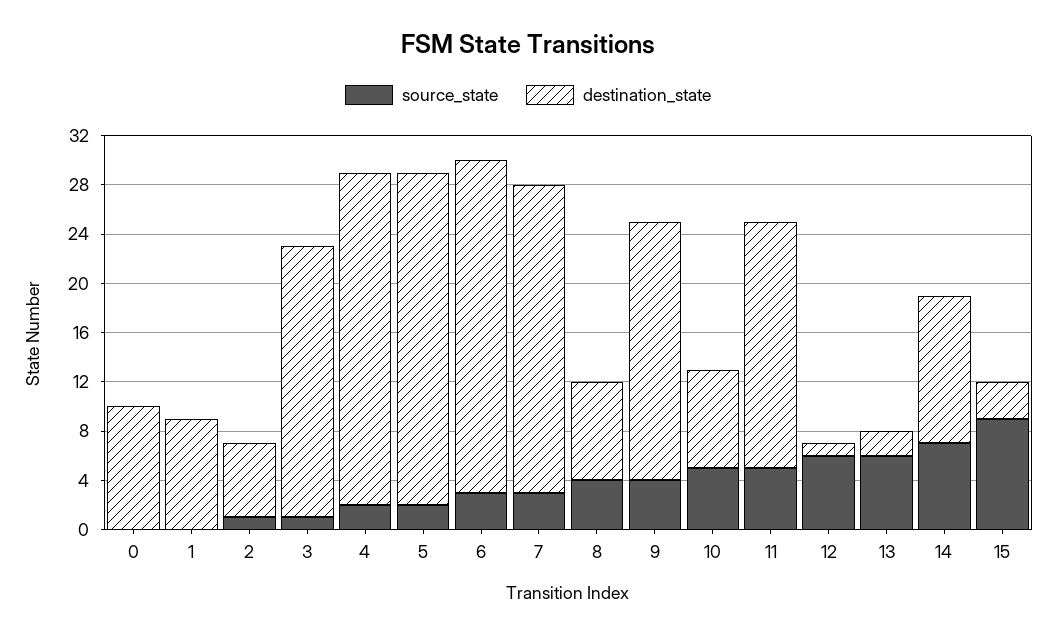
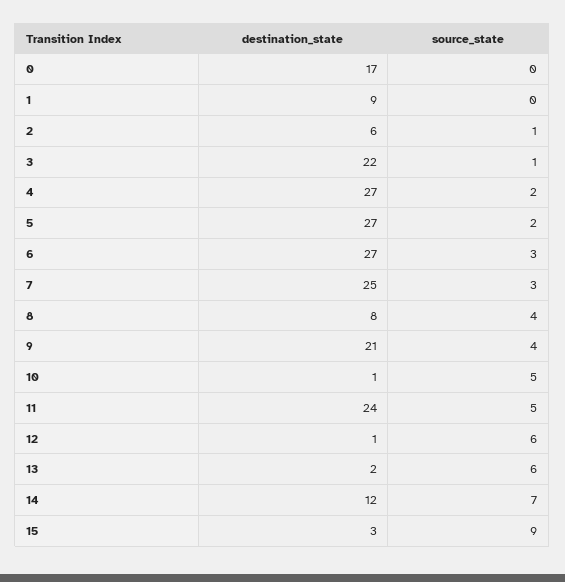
destination_state, 0: 10 -> 17
destination_state, 10: 8 -> 1
destination_state, 11: 20 -> 24

